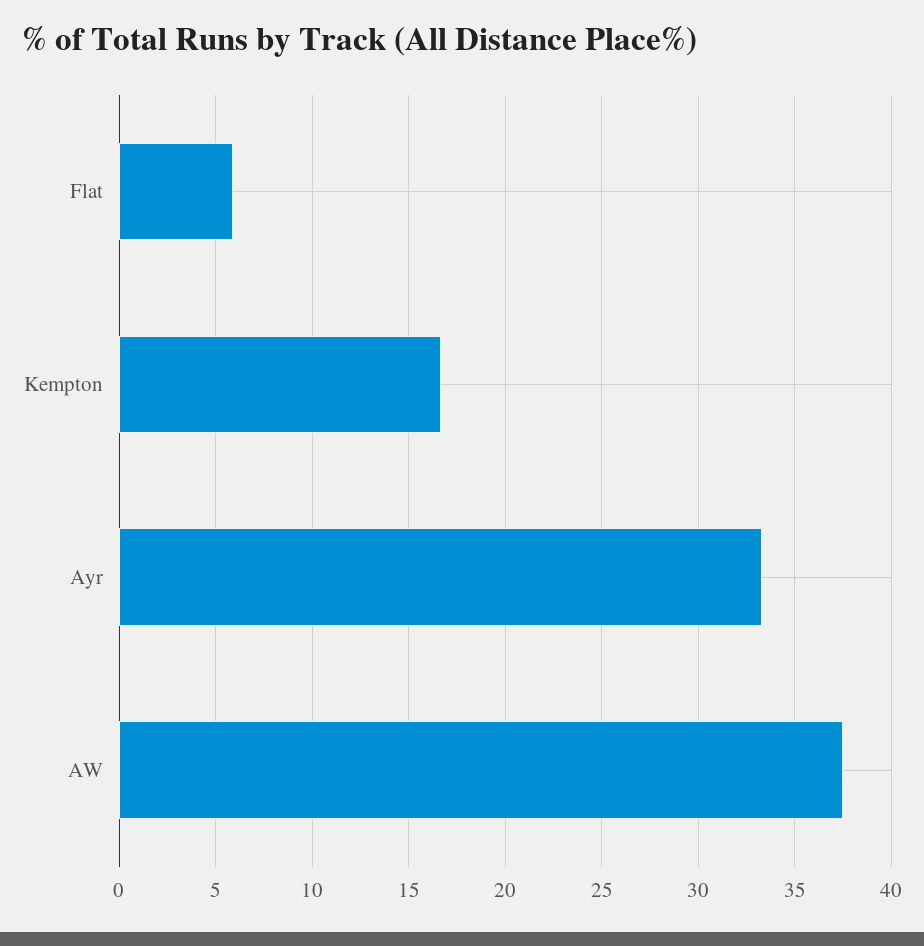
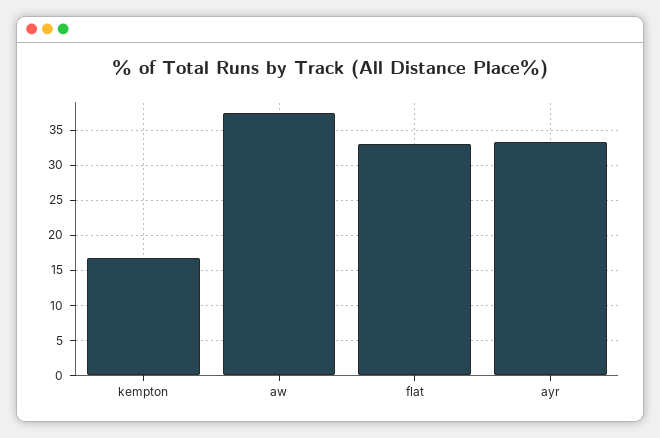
Flat: 6 -> 33

